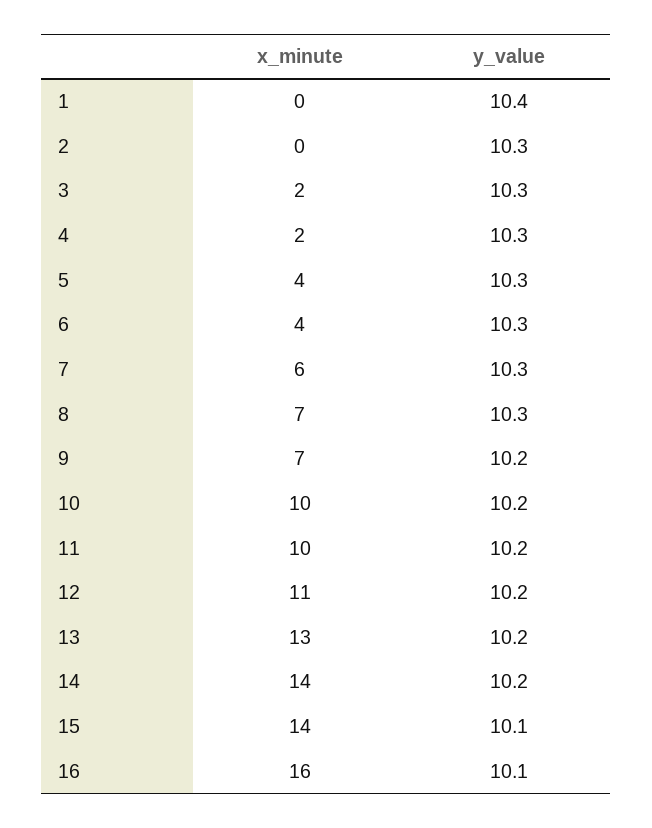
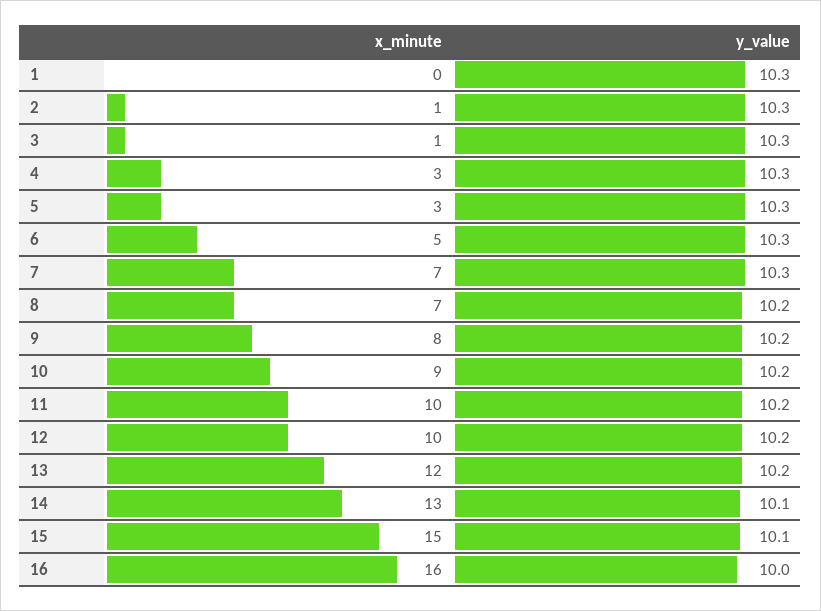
y_value, 1: 10.4 -> 10.3
x_minute, 2: 0 -> 1
x_minute, 3: 2 -> 1
x_minute, 4: 2 -> 3
x_minute, 5: 4 -> 3
x_minute, 6: 4 -> 5
x_minute, 7: 6 -> 7
y_value, 8: 10.3 -> 10.2
x_minute, 9: 7 -> 8
x_minute, 10: 10 -> 9
x_minute, 12: 11 -> 10
x_minute, 13: 13 -> 12
x_minute, 14: 14 -> 13
y_value, 14: 10.2 -> 10.1
x_minute, 15: 14 -> 15
y_value, 16: 10.1 -> 10

